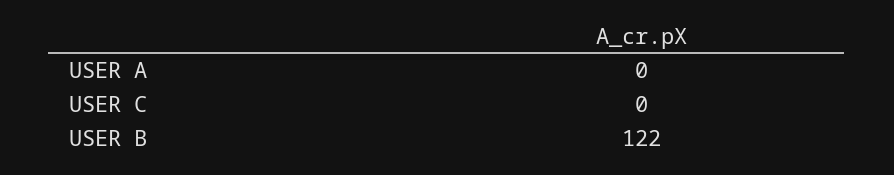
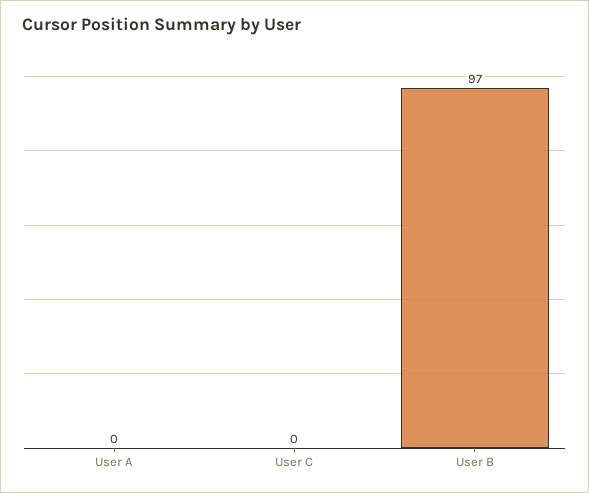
USER B: 122 -> 97

